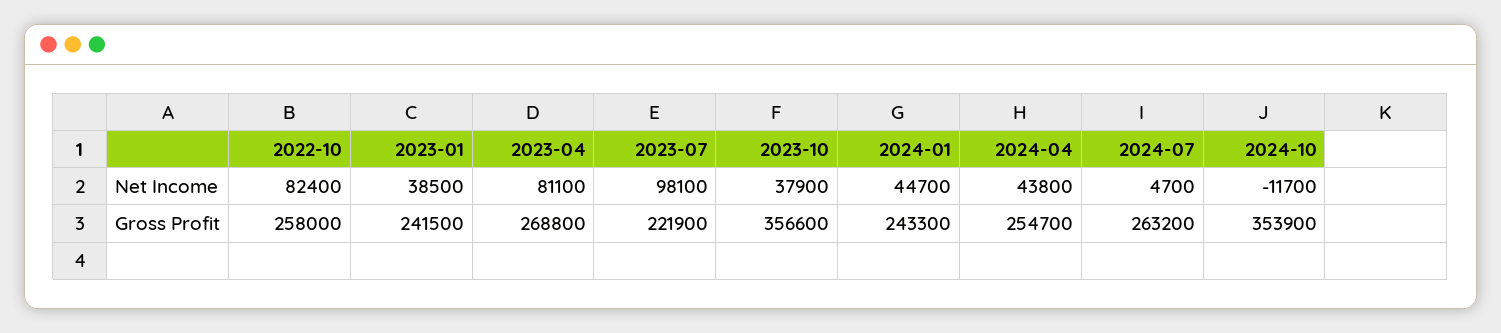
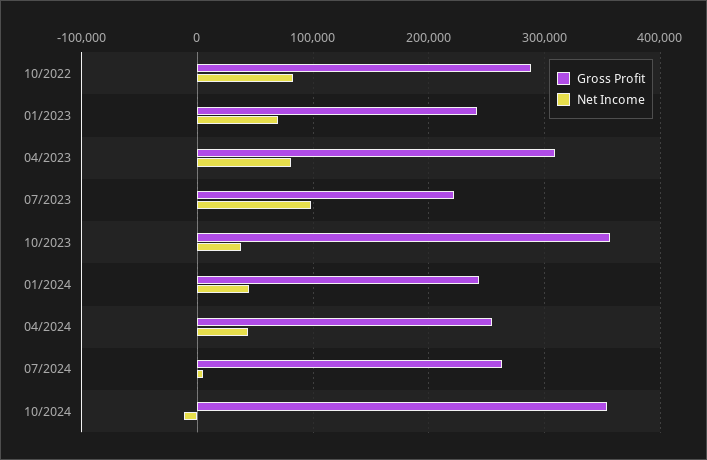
Net Income, 2023-01: 38500 -> 70000
Gross Profit, 2022-10: 258000 -> 290000
Gross Profit, 2023-04: 268800 -> 310000

